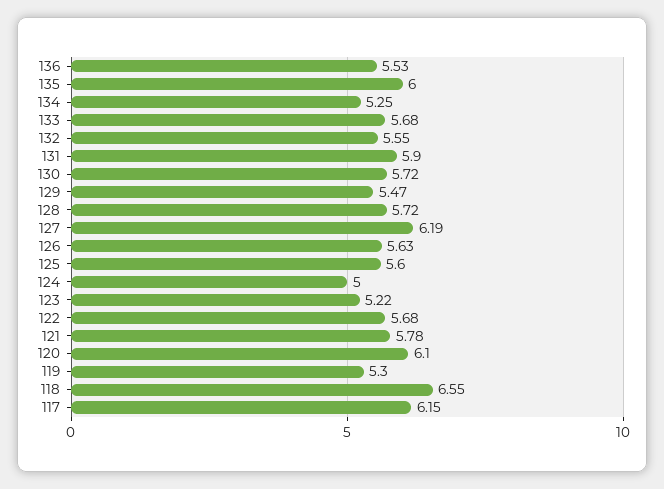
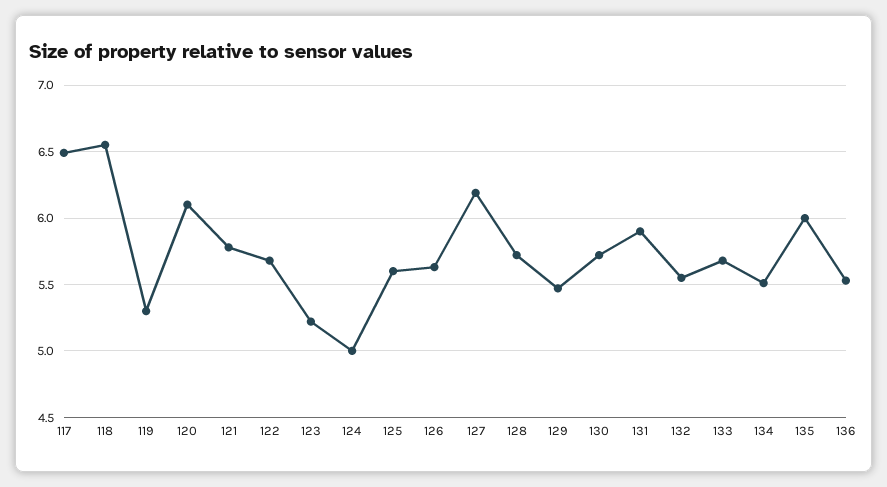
134: 5.25 -> 5.5
117: 6.15 -> 6.5

